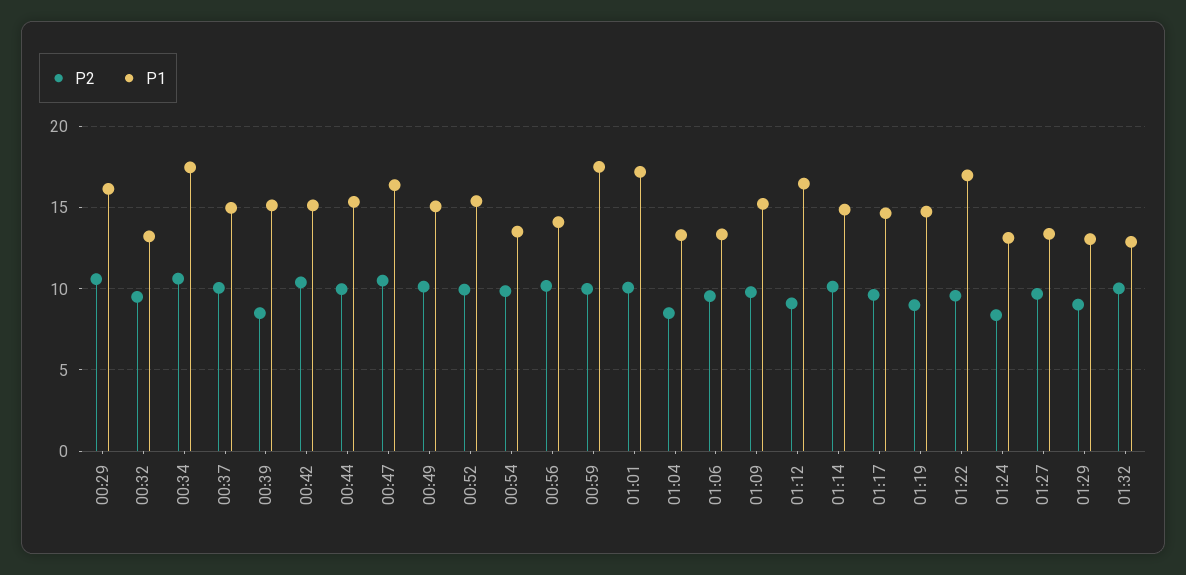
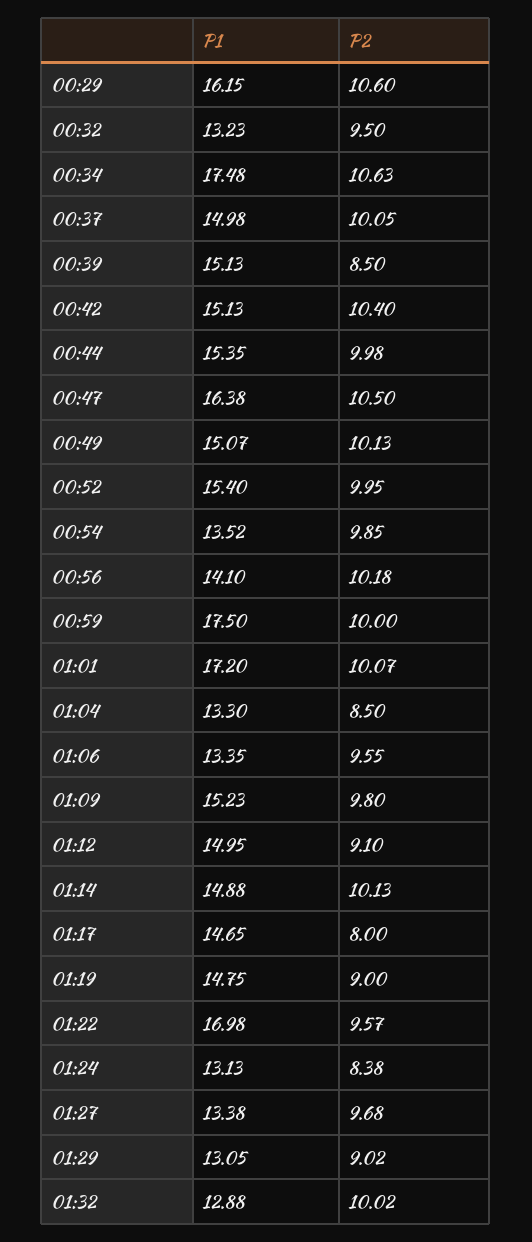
P1, 01:12: 16.5 -> 14.95
P2, 01:17: 9.5 -> 8

